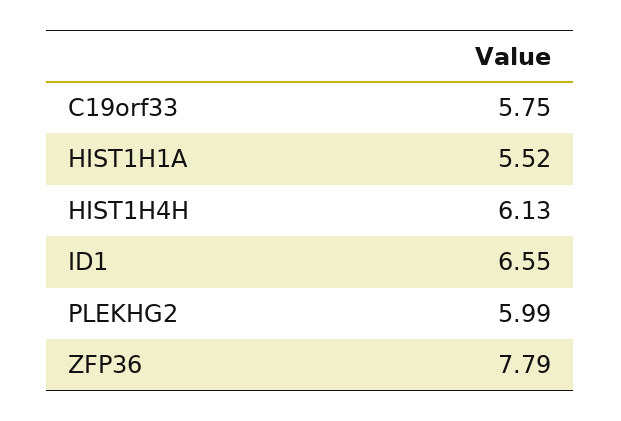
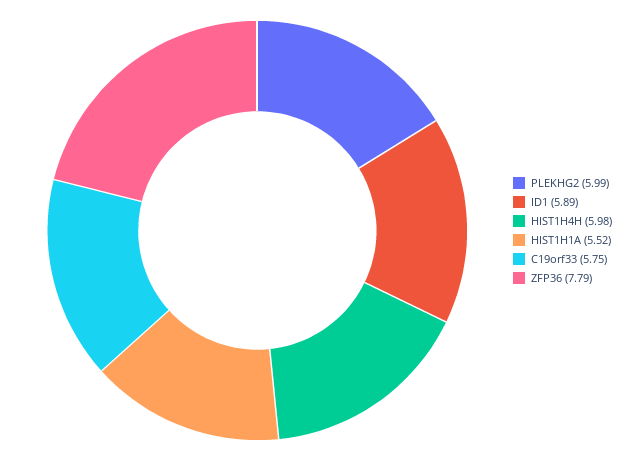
HIST1H4H: 6.13 -> 5.98
ID1: 6.55 -> 5.89

